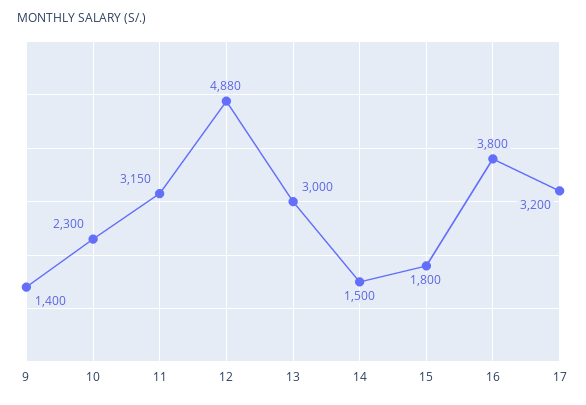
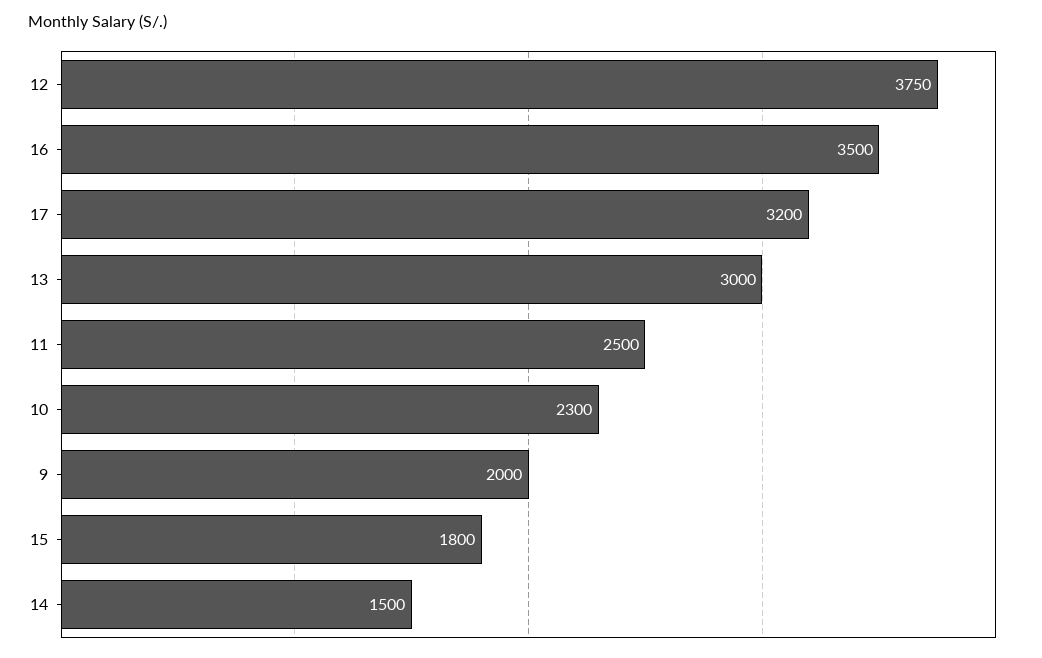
9: 1400 -> 2000
11: 3150 -> 2500
12: 4880 -> 3750
16: 3800 -> 3500

